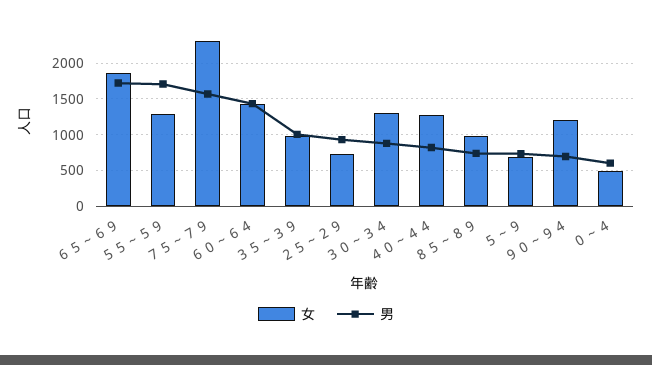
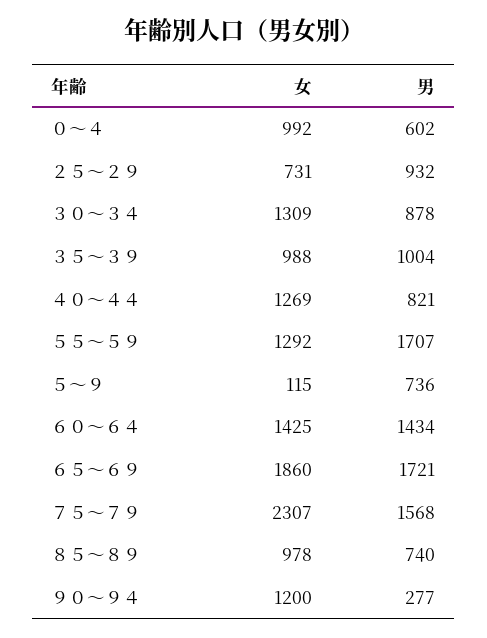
女, ５～９: 700 -> 115
男, ９０～９４: 700 -> 277
女, ０～４: 500 -> 992

